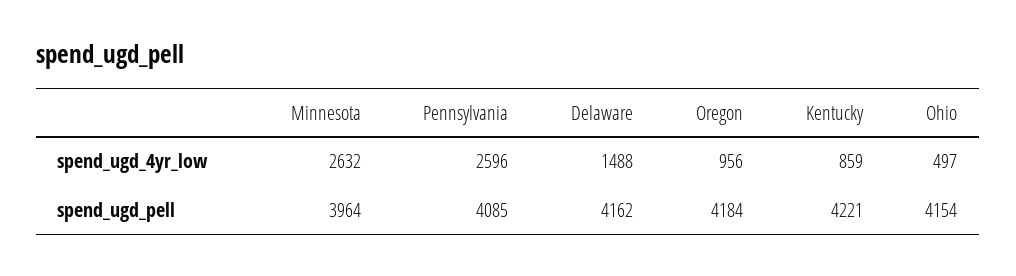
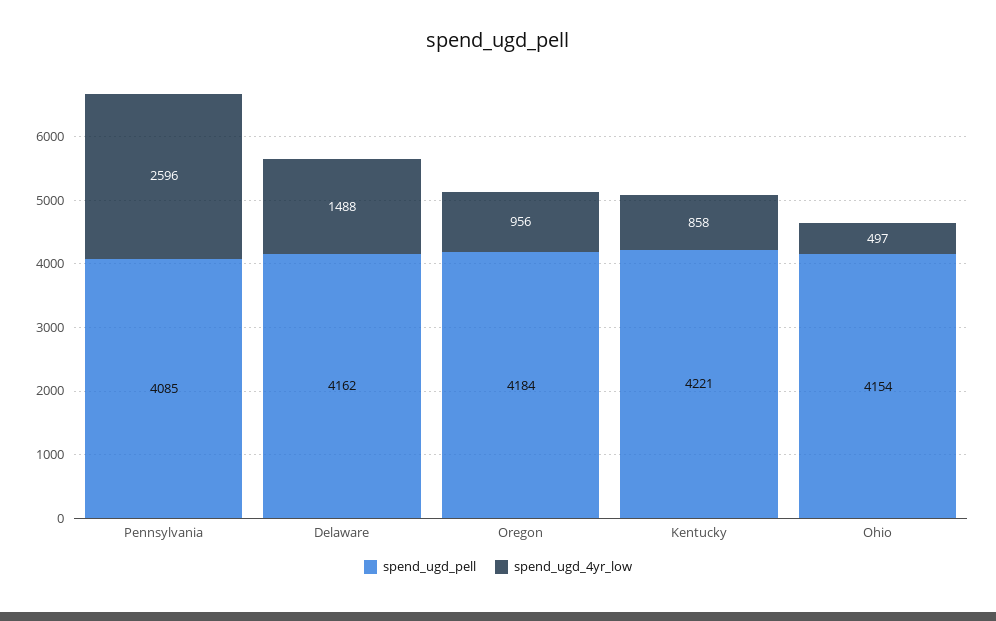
spend_ugd_4yr_low, Minnesota: 2632 -> none
spend_ugd_4yr_low, Kentucky: 859 -> 858
spend_ugd_pell, Minnesota: 3964 -> none

